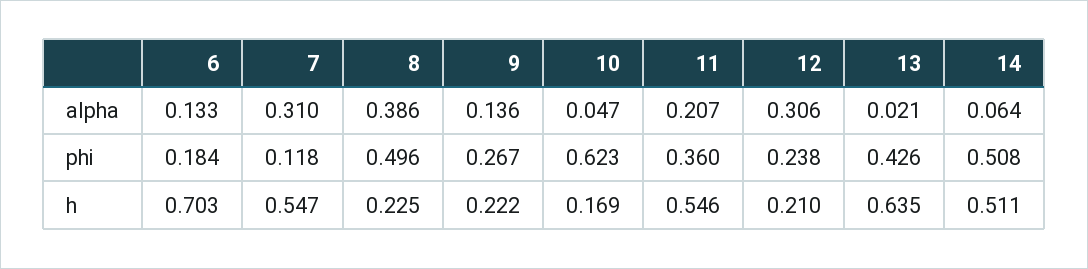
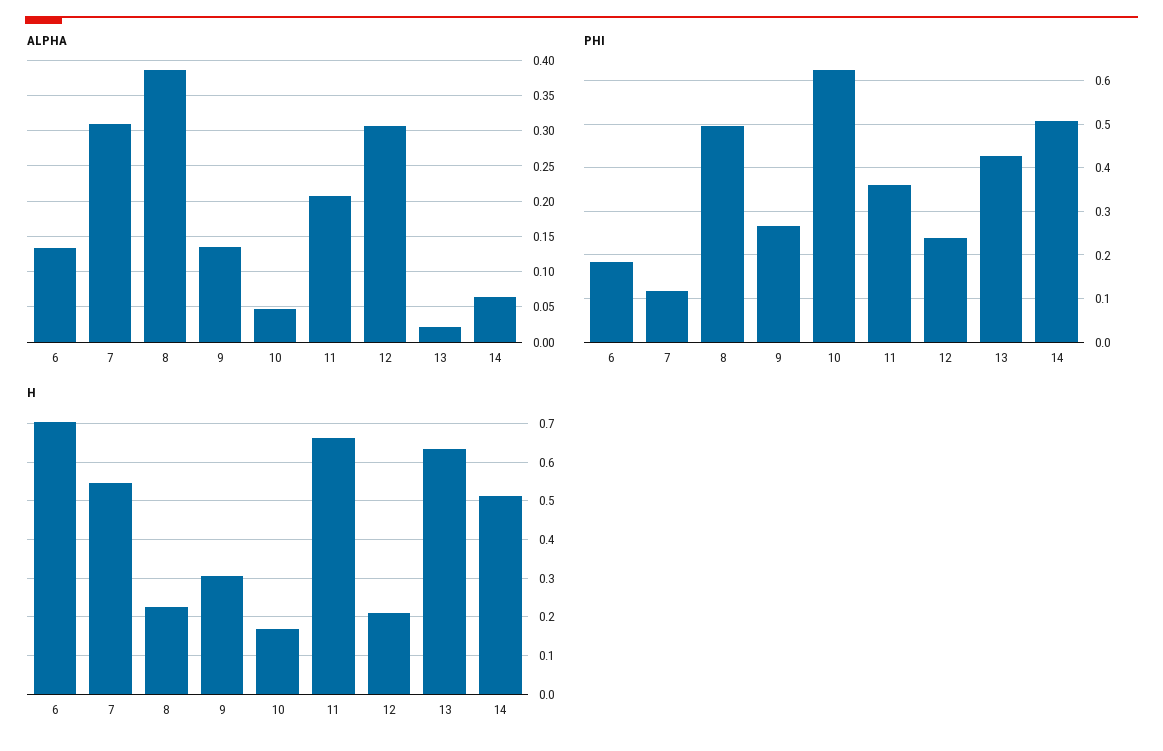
h, 9: 0.222 -> 0.3
h, 11: 0.546 -> 0.66

